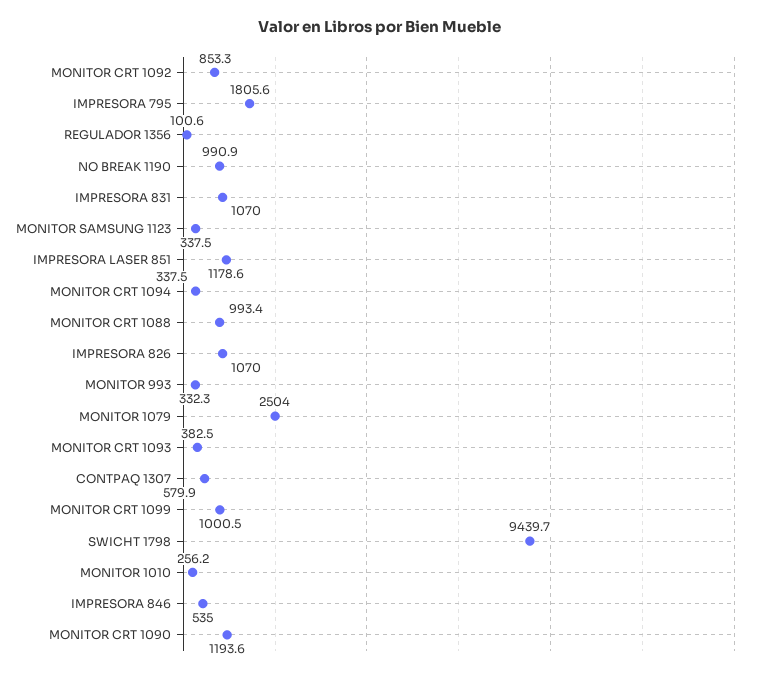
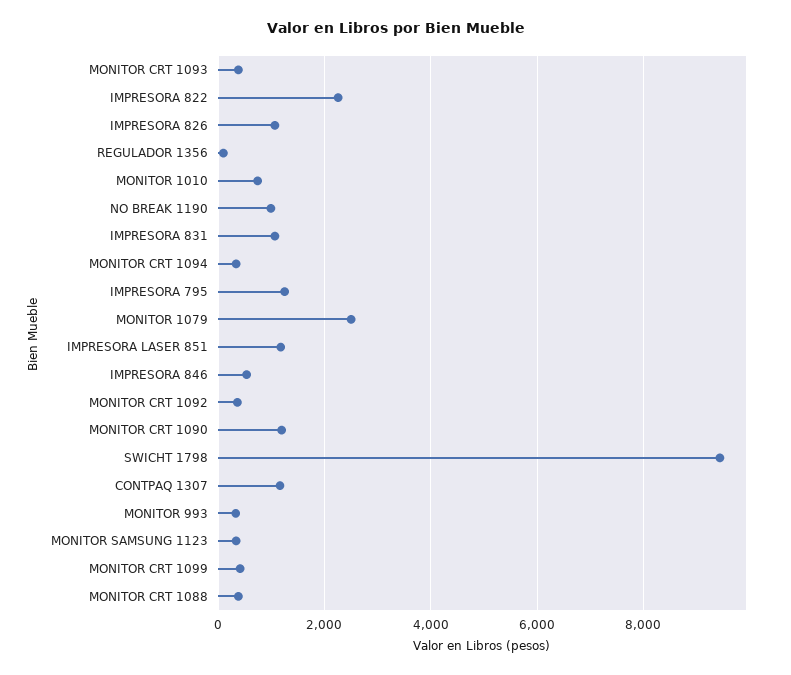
MONITOR CRT 1092: 853.3 -> 400
IMPRESORA 795: 1805.6 -> 1200
MONITOR CRT 1088: 993.4 -> 400
CONTPAQ 1307: 579.9 -> 1200
MONITOR CRT 1099: 1000.5 -> 400
MONITOR 1010: 256.2 -> 800
IMPRESORA 822: none -> 2200

